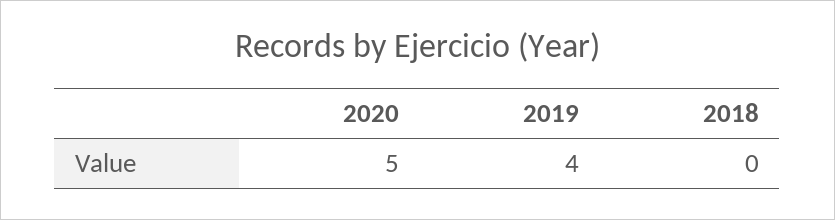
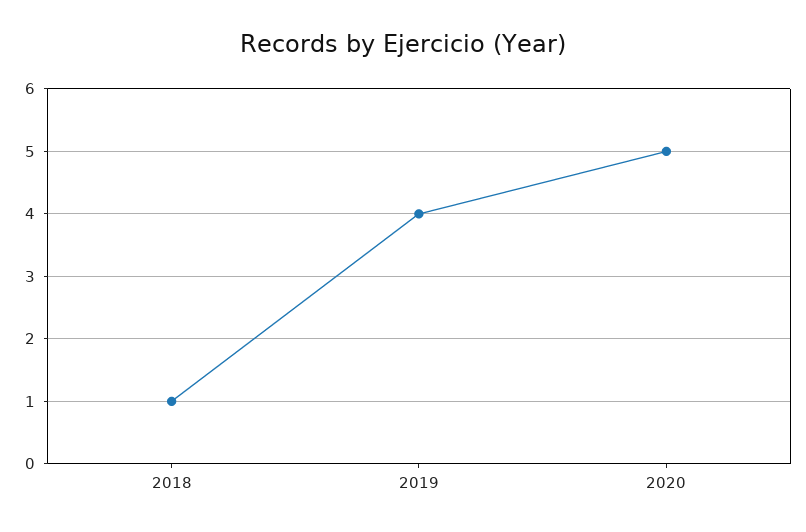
2018: 0 -> 1

